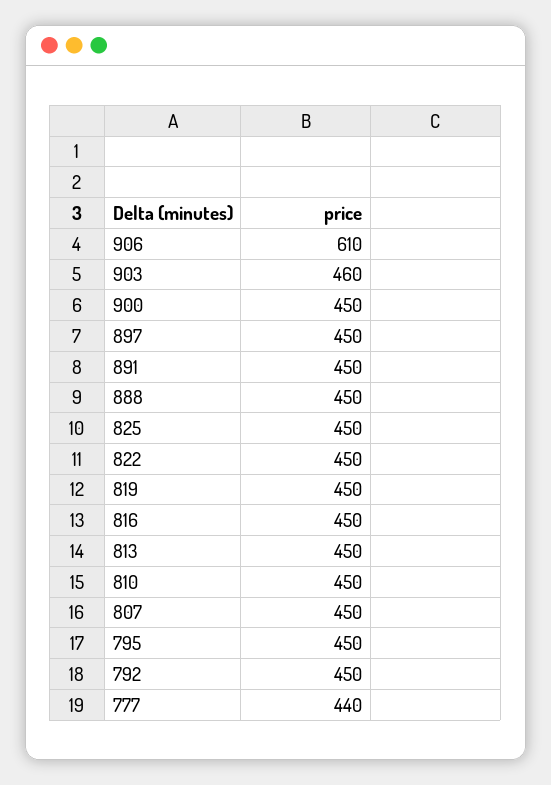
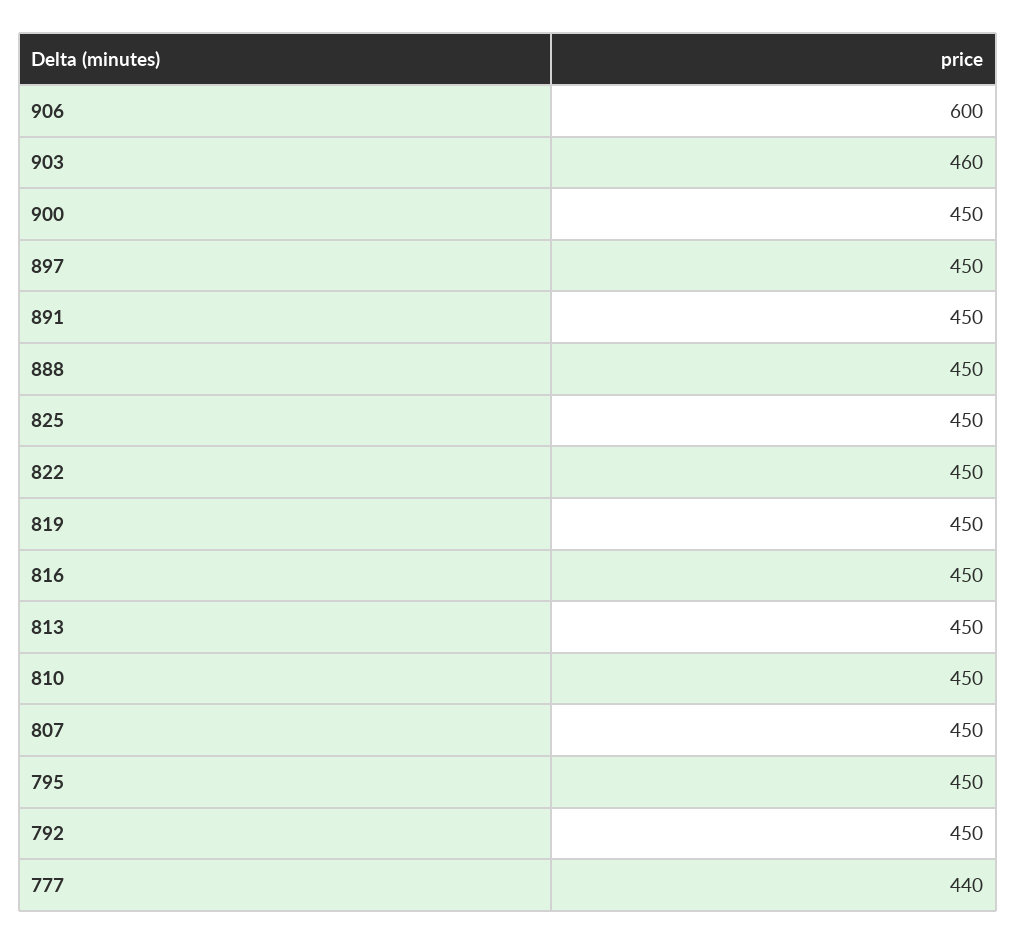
906: 610 -> 600

